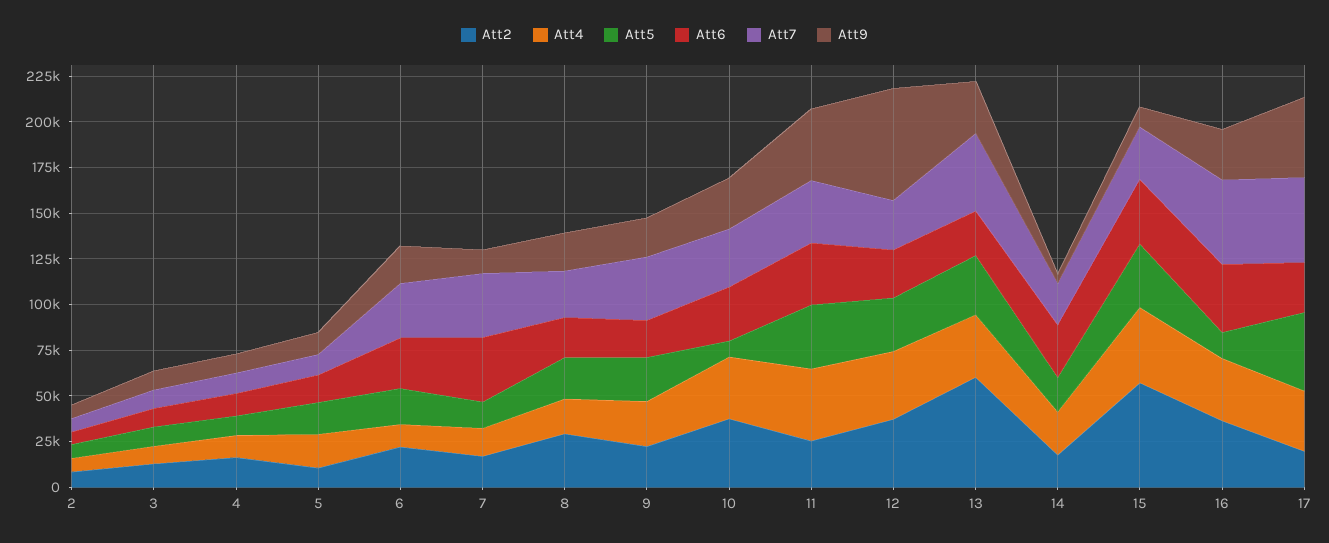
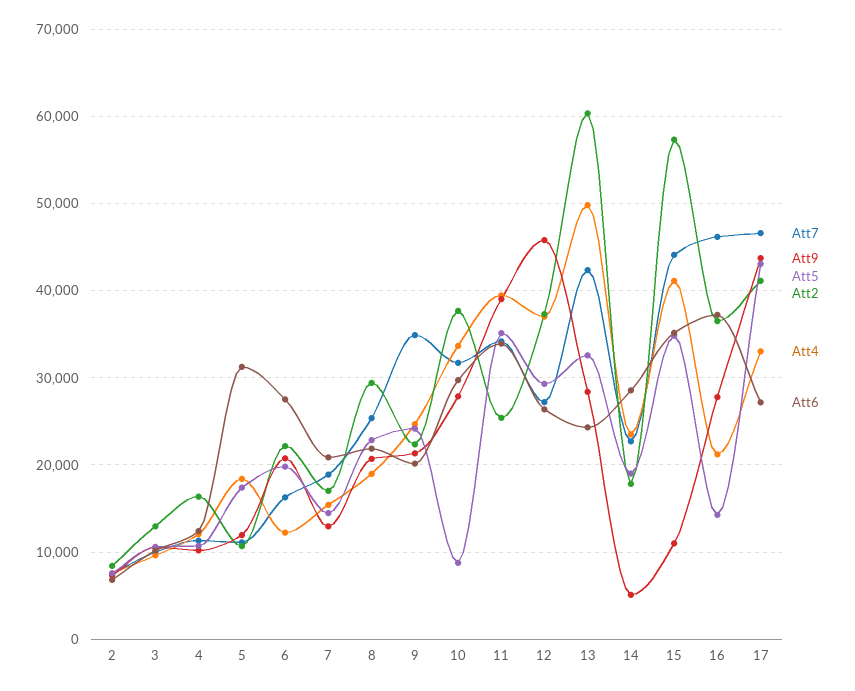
Att6, 5: 15000 -> 31000
Att7, 6: 30000 -> 16000
Att6, 7: 35000 -> 21000
Att7, 7: 35000 -> 19000
Att9, 12: 60000 -> 46000
Att4, 13: 35000 -> 50000
Att7, 15: 30000 -> 44000
Att4, 16: 35000 -> 21000
Att2, 17: 20000 -> 41000

